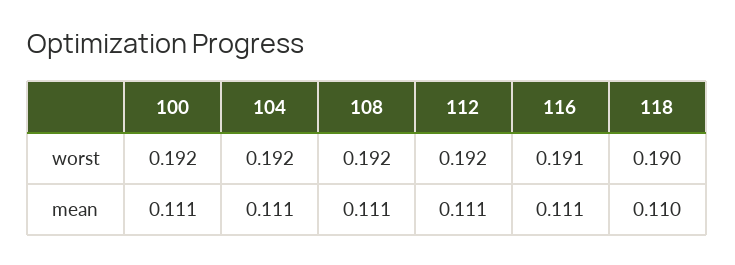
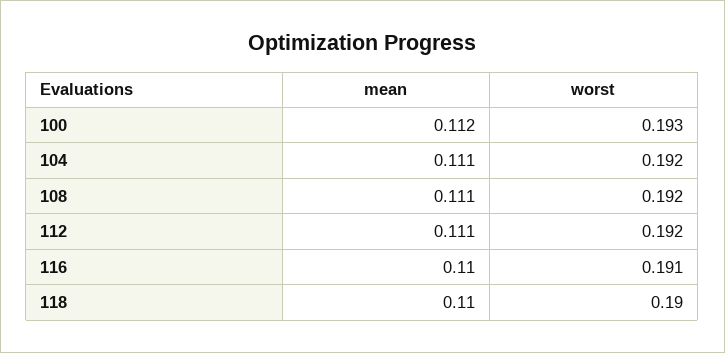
100, worst: 0.192 -> 0.193
100, mean: 0.111 -> 0.112
116, mean: 0.111 -> 0.11

